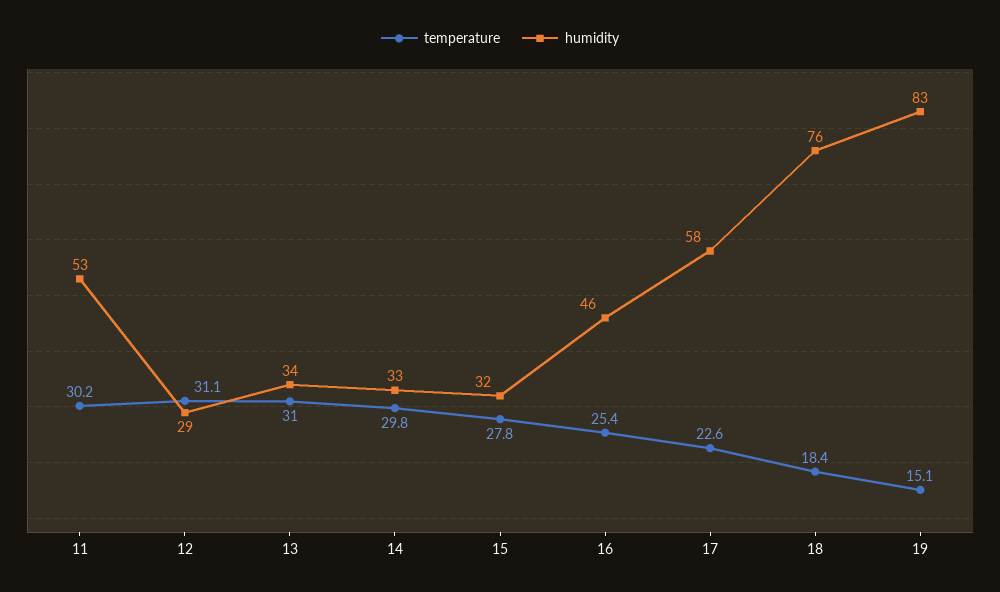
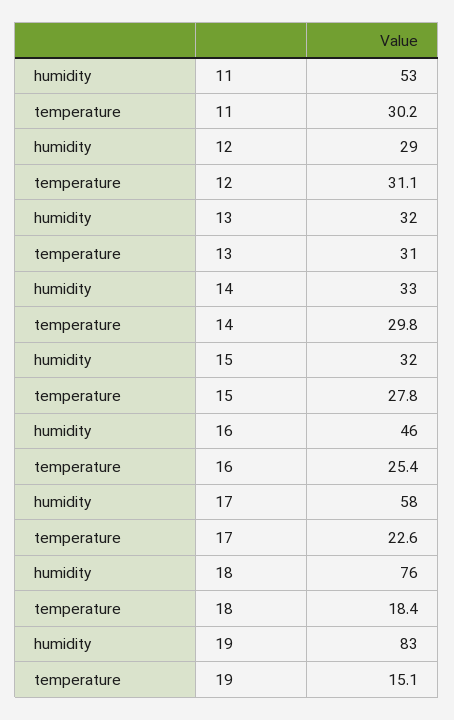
humidity, 13: 34 -> 32

